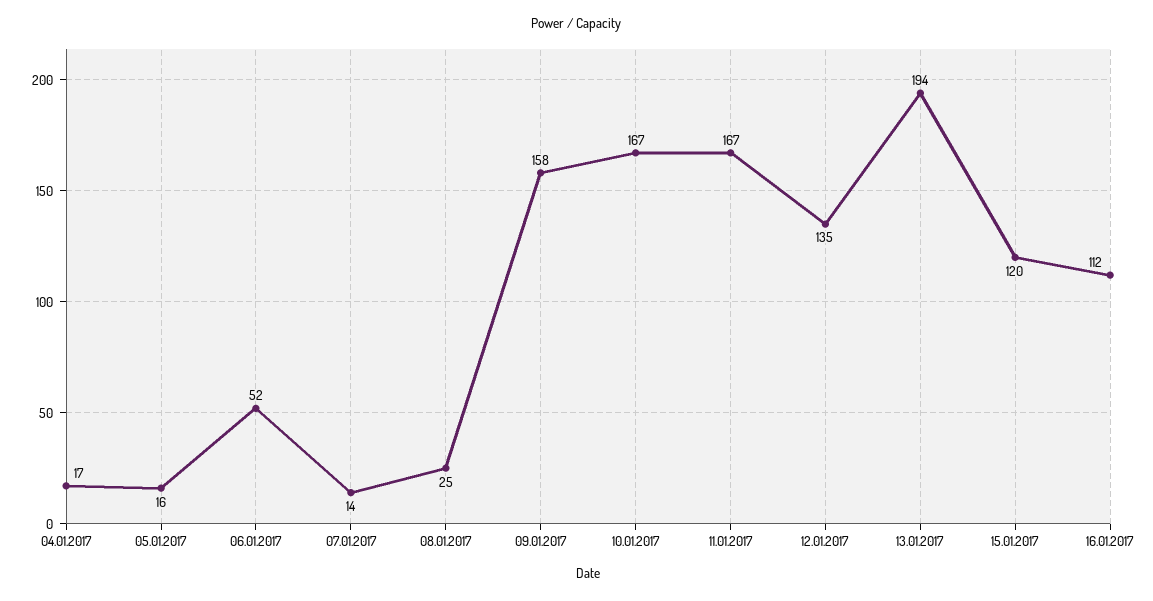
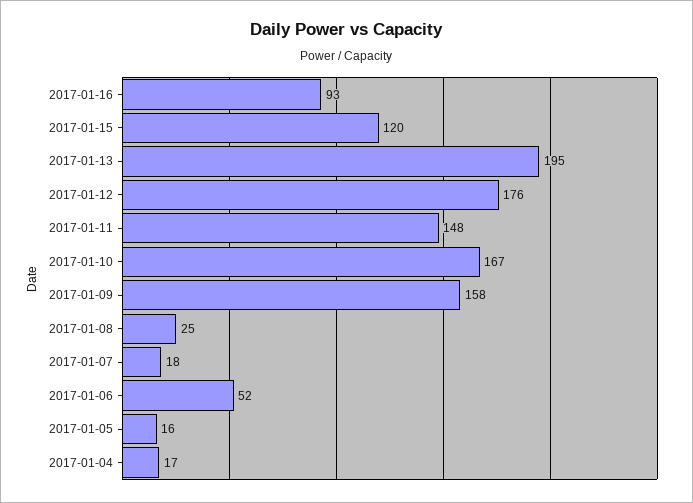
07.01.2017: 14 -> 18
11.01.2017: 167 -> 148
12.01.2017: 135 -> 176
13.01.2017: 194 -> 195
16.01.2017: 112 -> 93

